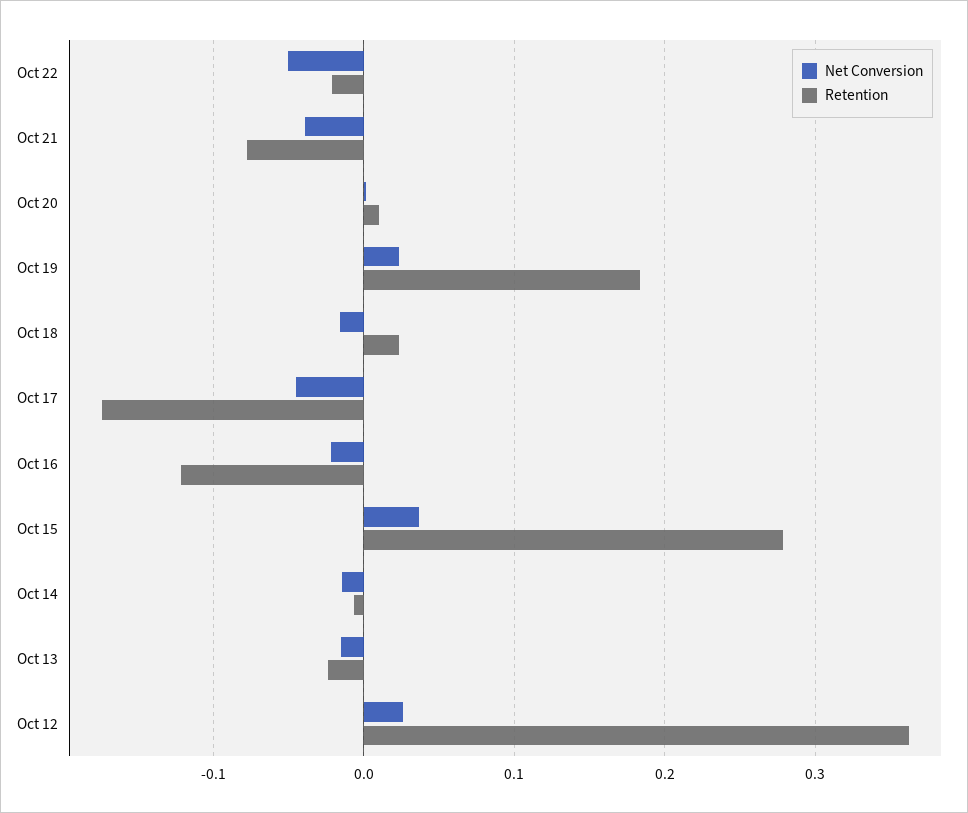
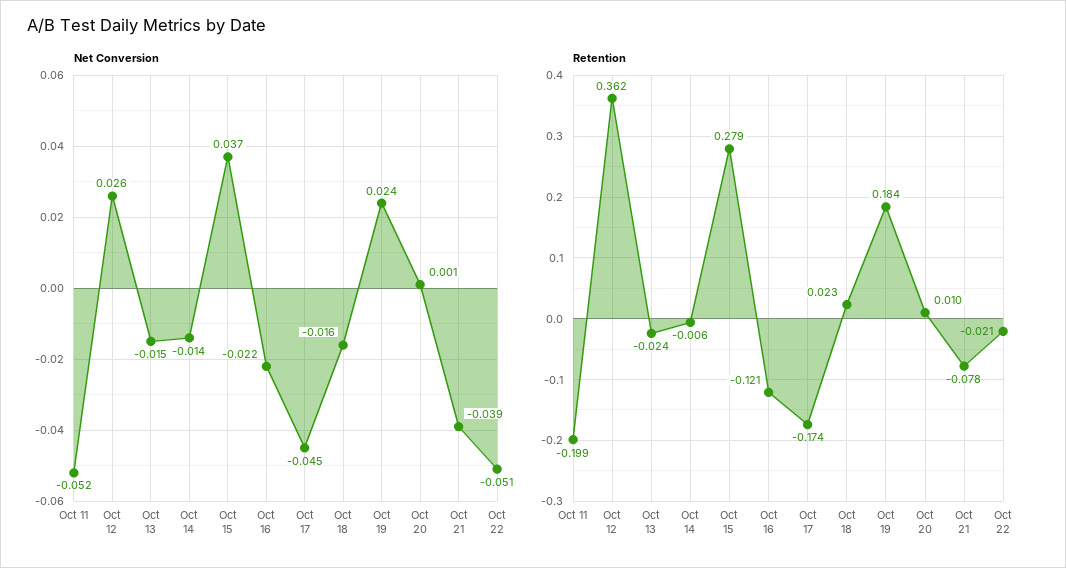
Net Conversion, Oct 11: none -> -0.052
Retention, Oct 11: none -> -0.199

